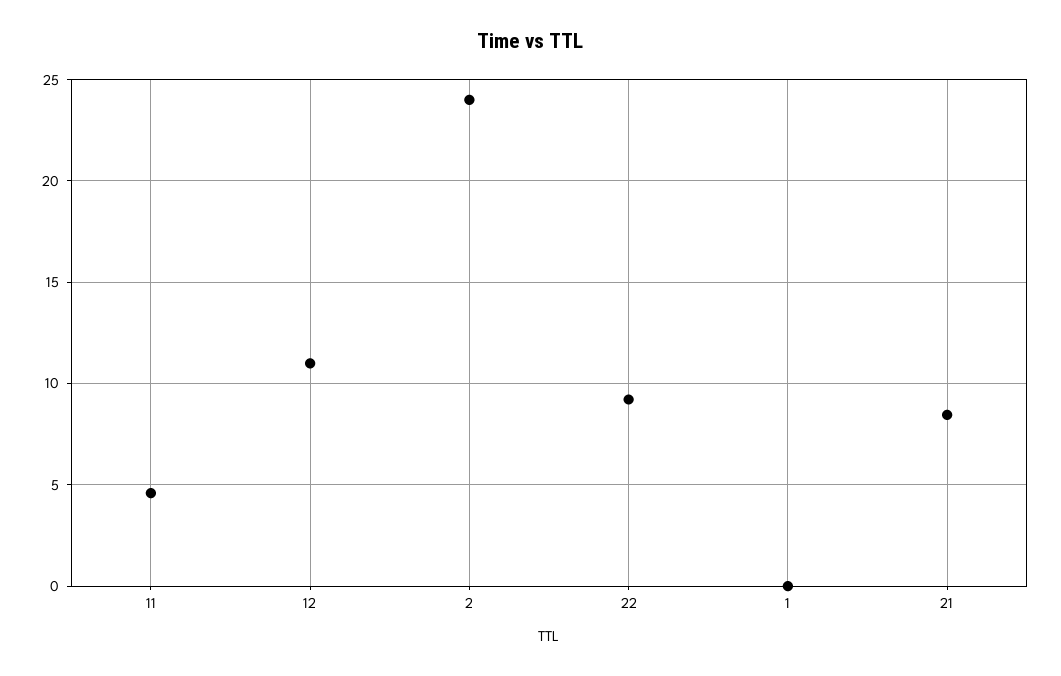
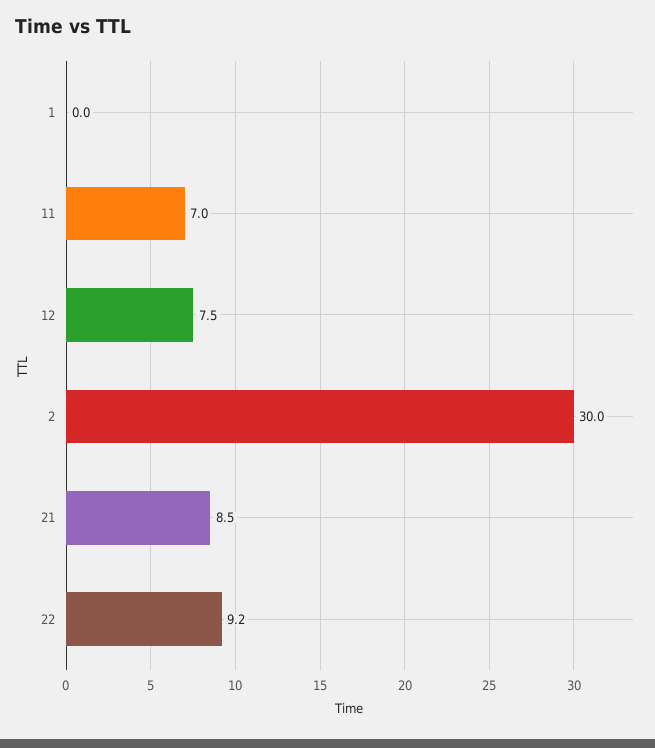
11: 4.5 -> 7
12: 11 -> 7.5
2: 24 -> 30

